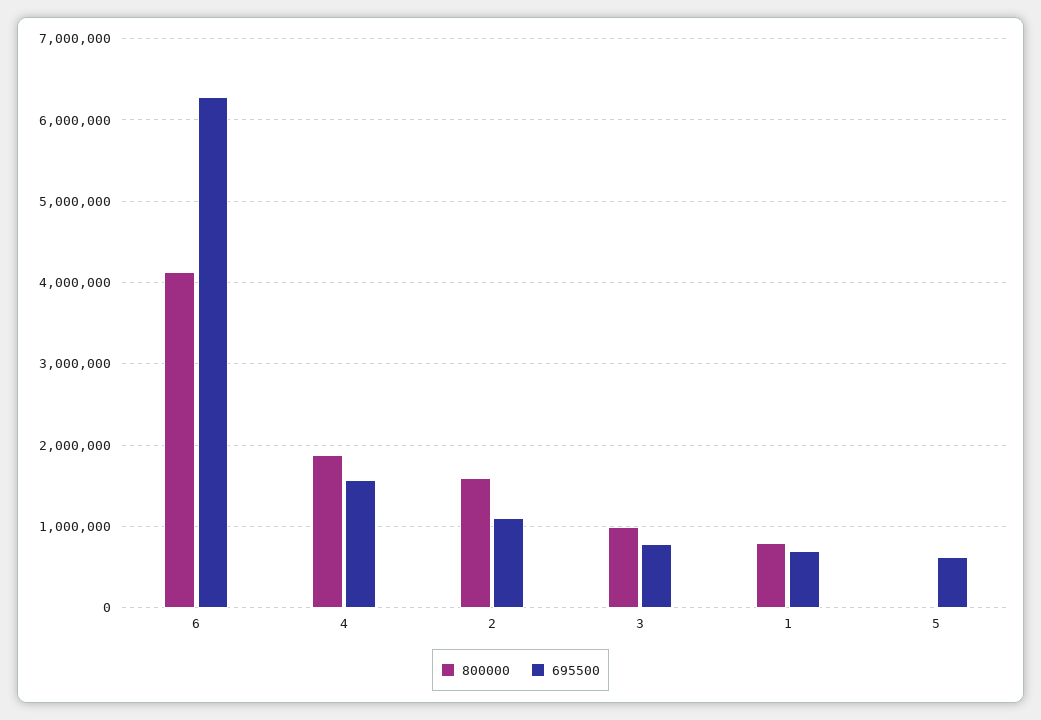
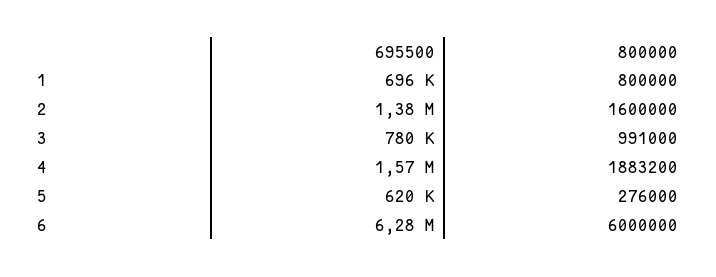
800000, 6: 4100000 -> 6000000
695500, 2: 1100000 -> 1380000
800000, 5: 0 -> 276000

